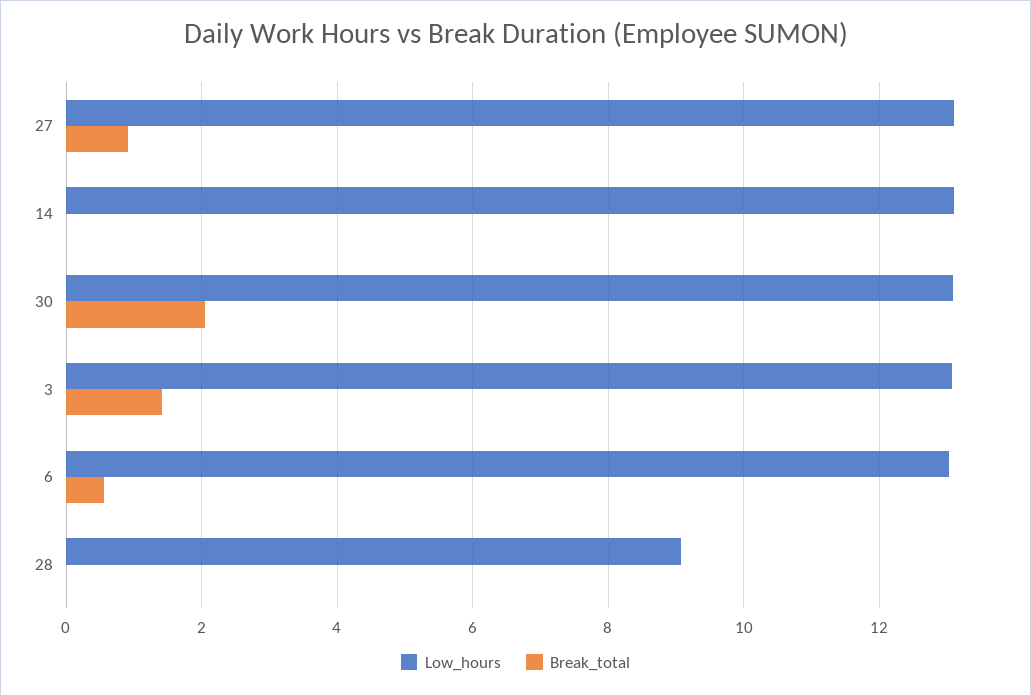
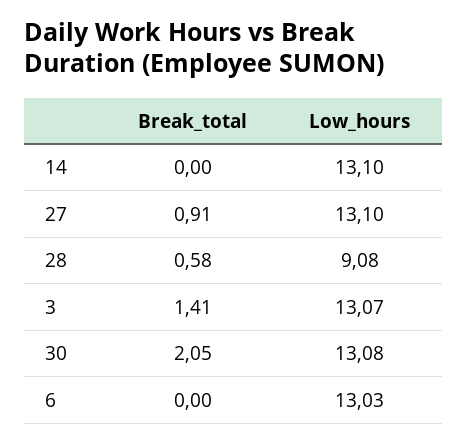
Break_total, 6: 0.6 -> 0
Break_total, 28: 0 -> 0.58

